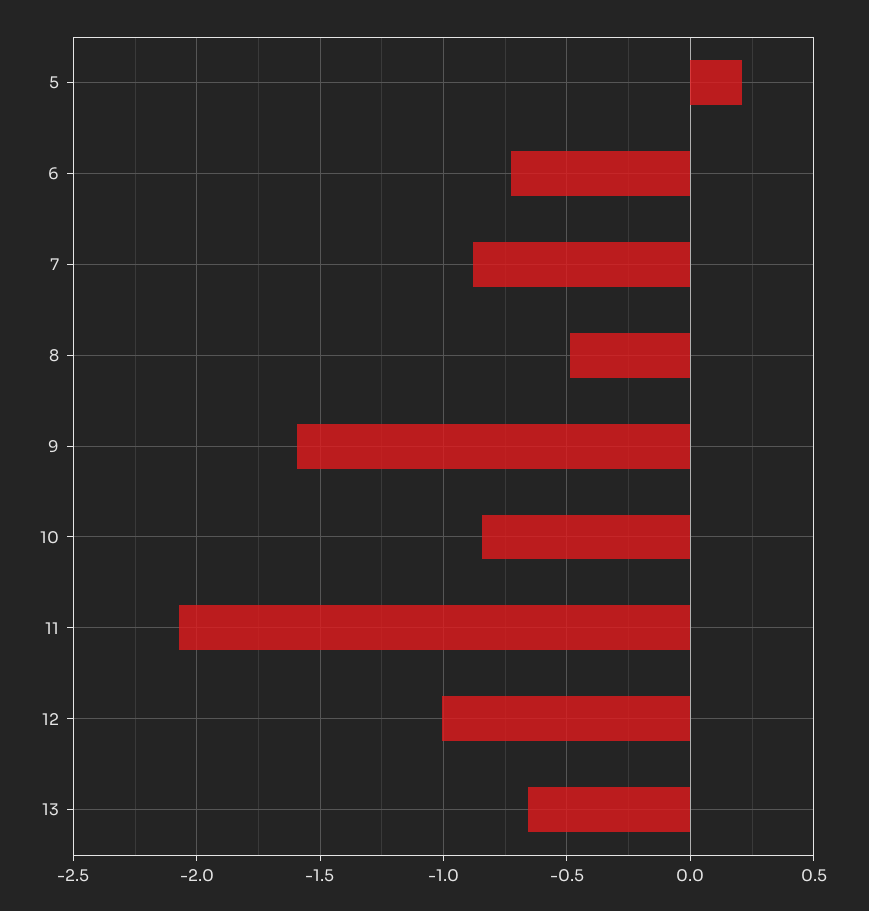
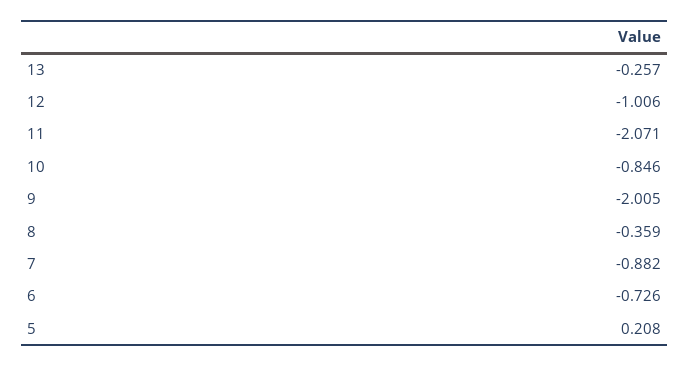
8: -0.5 -> -0.359
9: -1.6 -> -2.005
13: -0.65 -> -0.257

